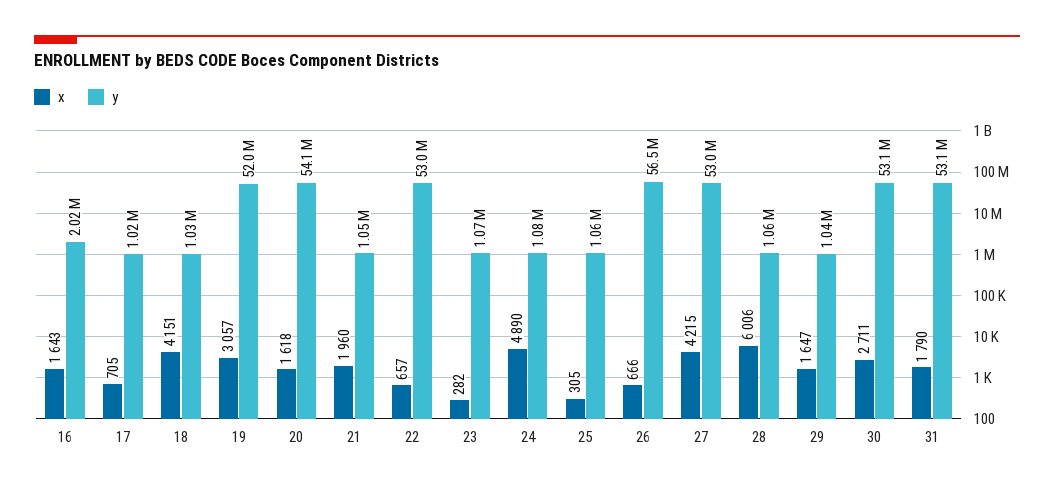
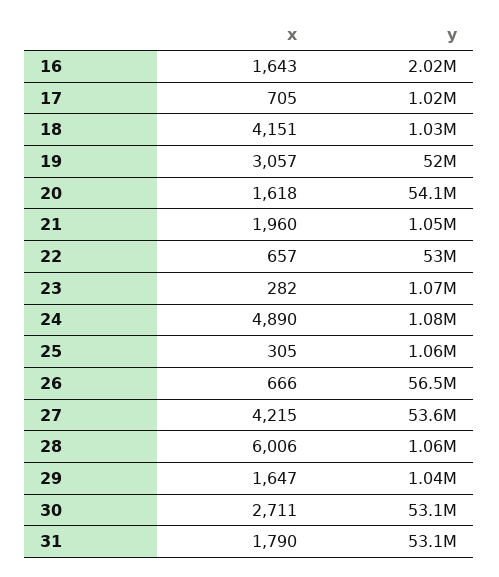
y, 27: 53000000 -> 53600000

